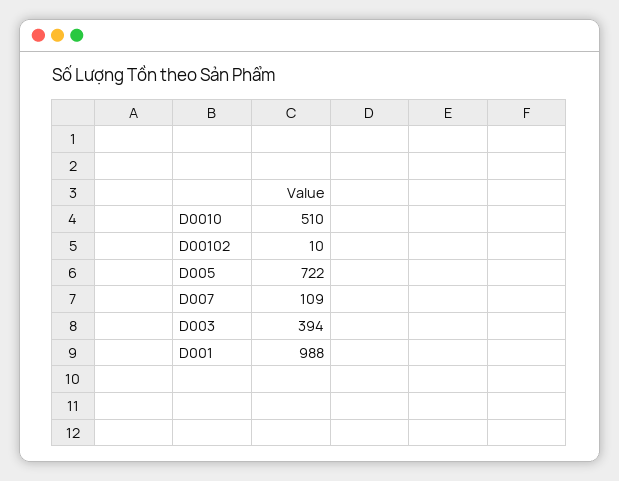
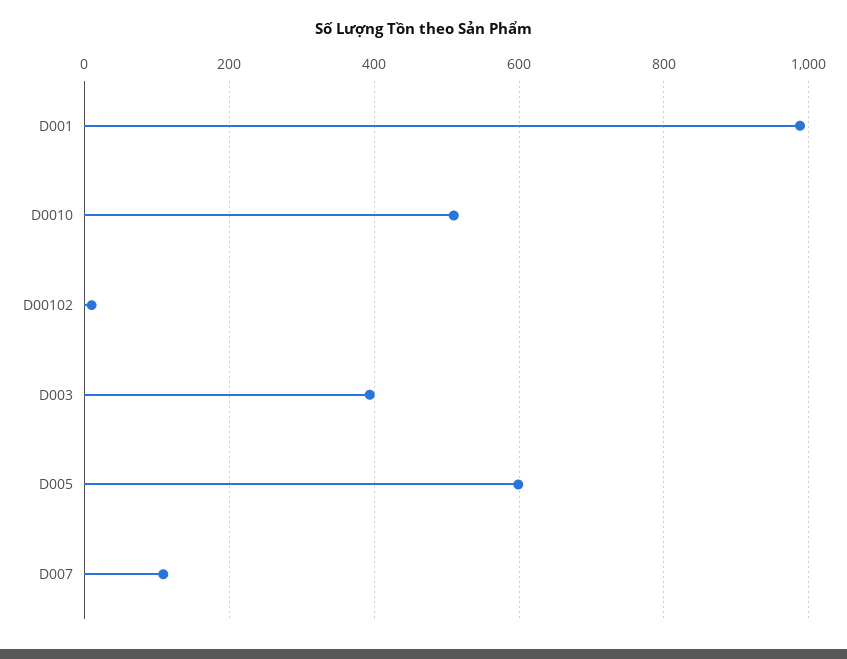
D005: 722 -> 600

